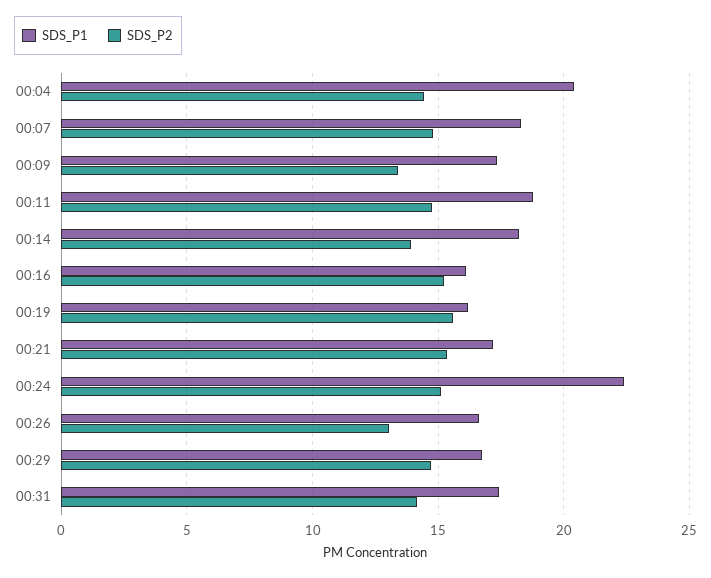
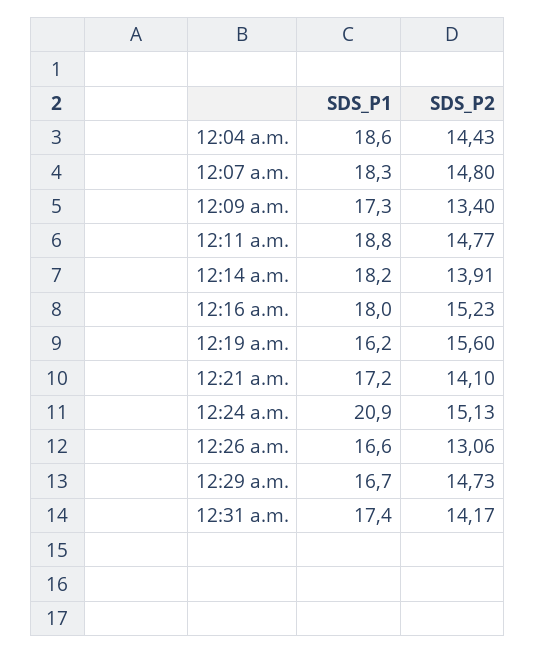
SDS_P1, 00:04: 20.5 -> 18.6
SDS_P1, 00:16: 16 -> 18
SDS_P2, 00:21: 15.5 -> 14.1
SDS_P1, 00:24: 22.5 -> 20.9

